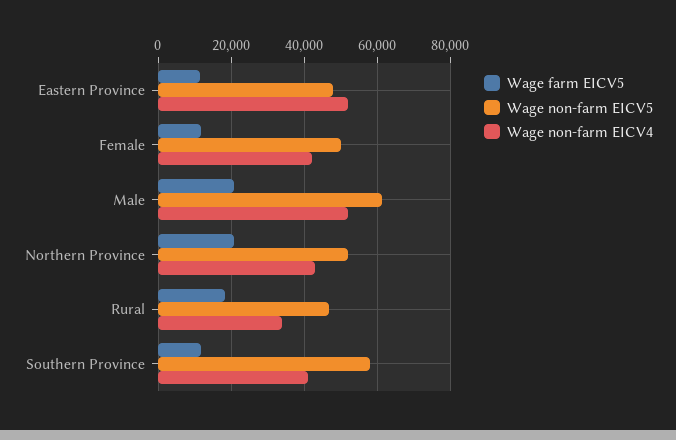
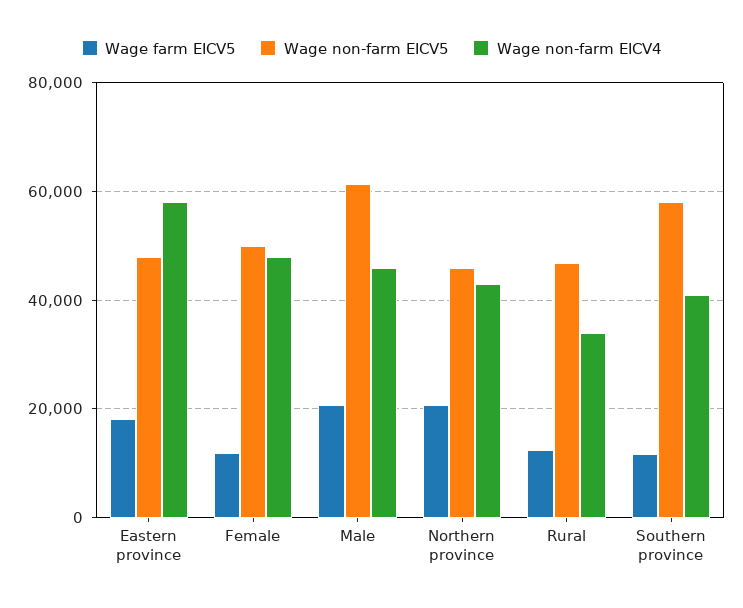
Wage farm EICV5, Eastern Province: 12000 -> 18000
Wage non-farm EICV4, Eastern Province: 52000 -> 58000
Wage non-farm EICV4, Female: 42000 -> 48000
Wage non-farm EICV4, Male: 52000 -> 46000
Wage non-farm EICV5, Northern Province: 52000 -> 46000
Wage farm EICV5, Rural: 18000 -> 12000

